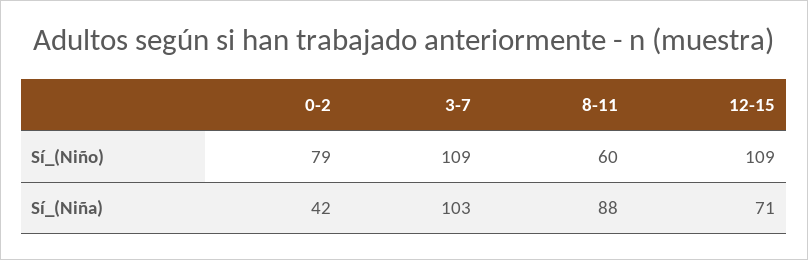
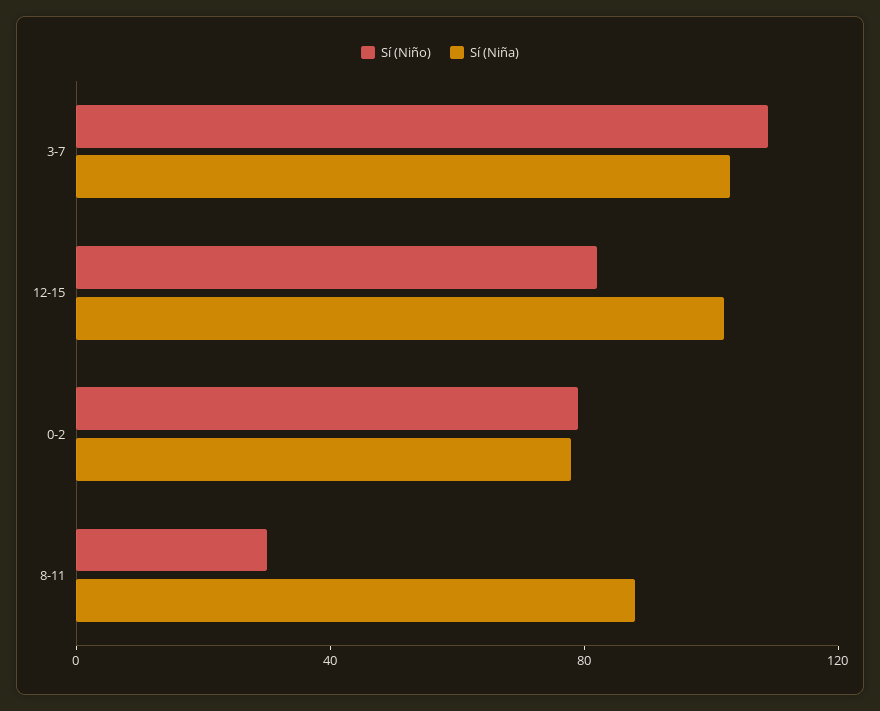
Sí_(Niño), 8-11: 60 -> 30
Sí_(Niño), 12-15: 109 -> 80
Sí_(Niña), 0-2: 42 -> 80
Sí_(Niña), 12-15: 71 -> 100

